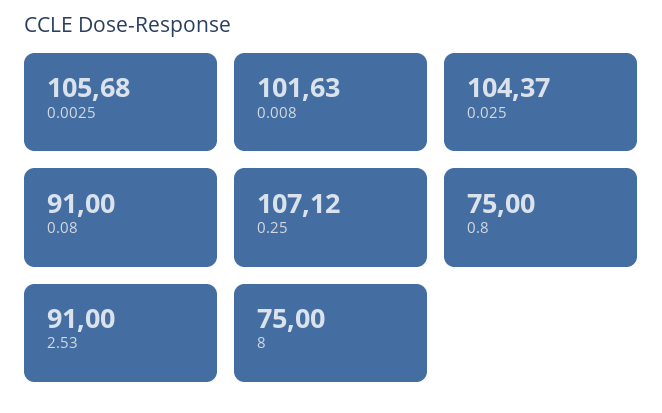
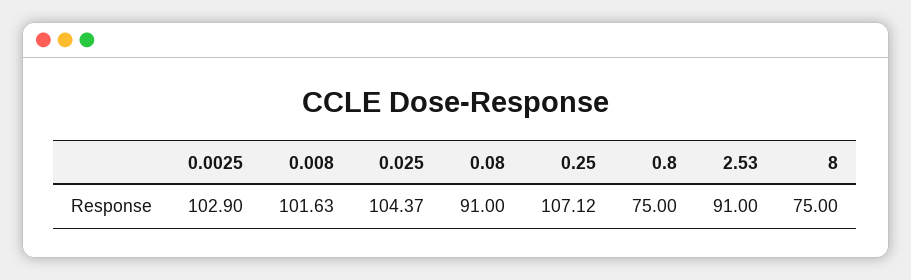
0.0025: 105.68 -> 102.9

